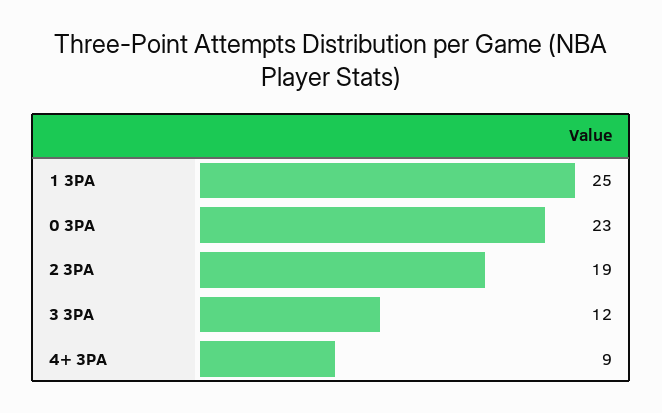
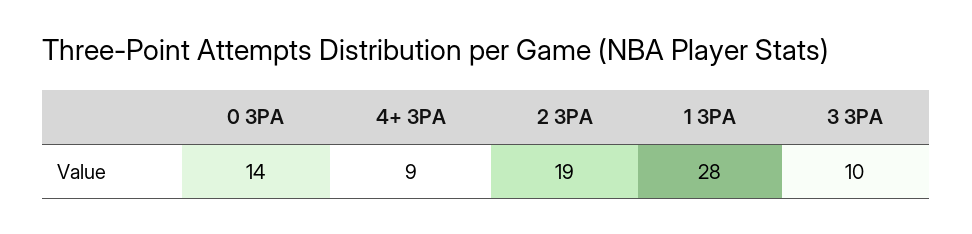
1 3PA: 25 -> 28
0 3PA: 23 -> 14
3 3PA: 12 -> 10

